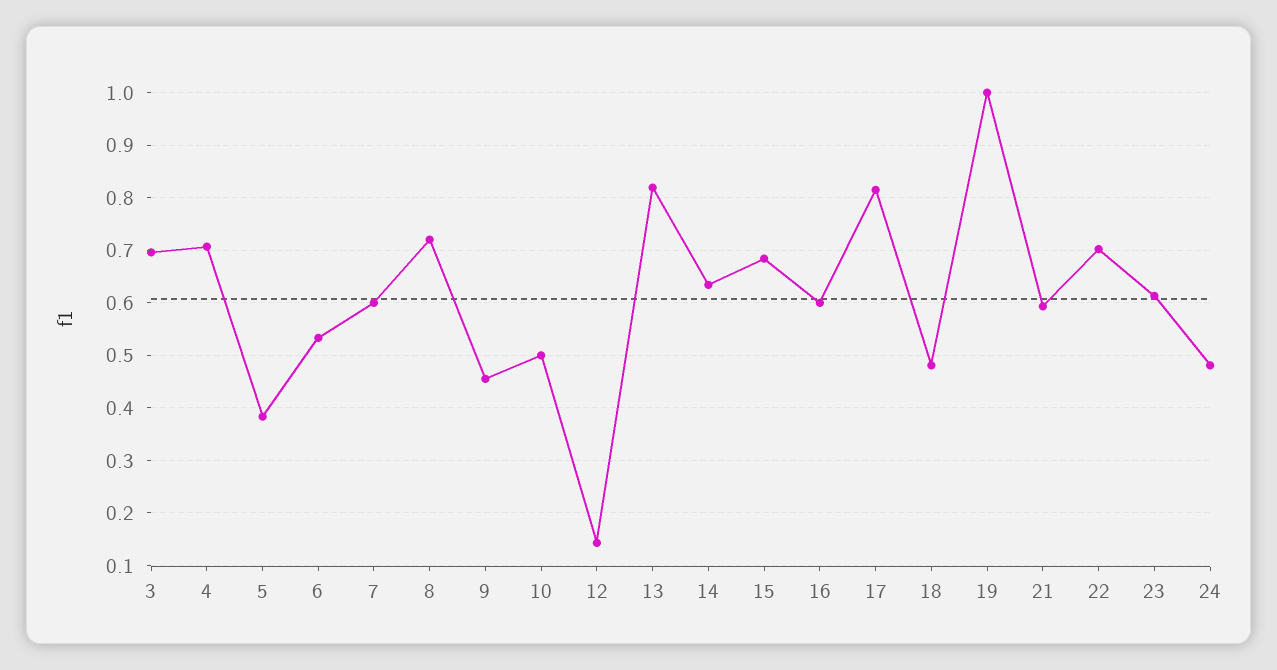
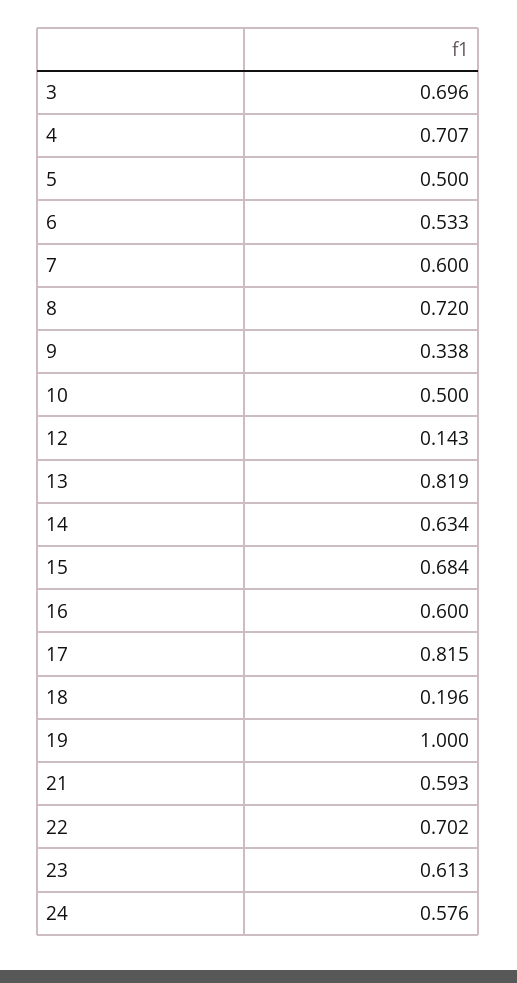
5: 0.38 -> 0.5
9: 0.46 -> 0.338
18: 0.48 -> 0.196
24: 0.48 -> 0.576

